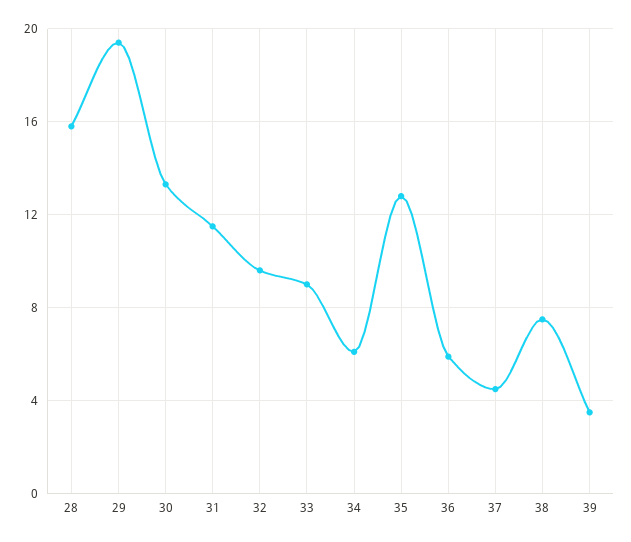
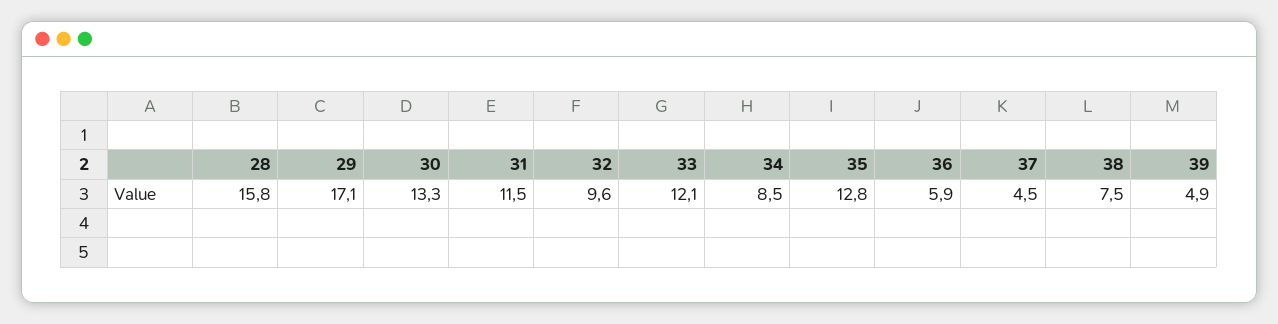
29: 19.5 -> 17.1
33: 9 -> 12.1
34: 6 -> 8.5
39: 3.5 -> 4.9

